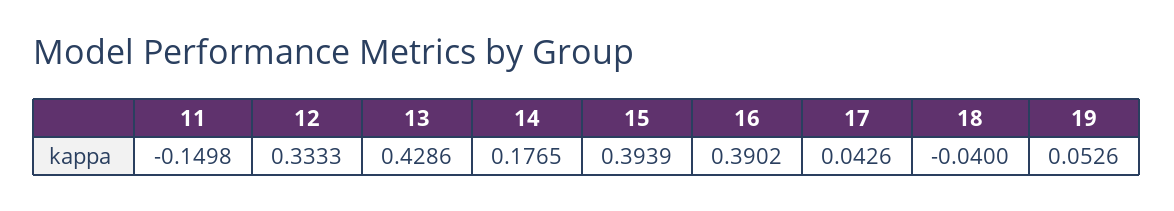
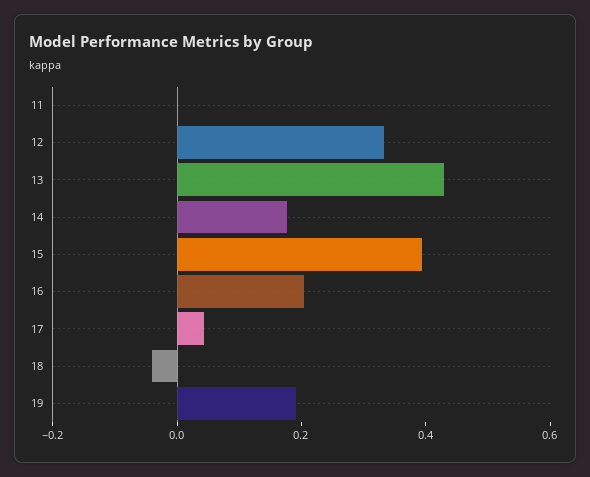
11: -0.1498 -> 0
16: 0.3902 -> 0.2
19: 0.0526 -> 0.2

